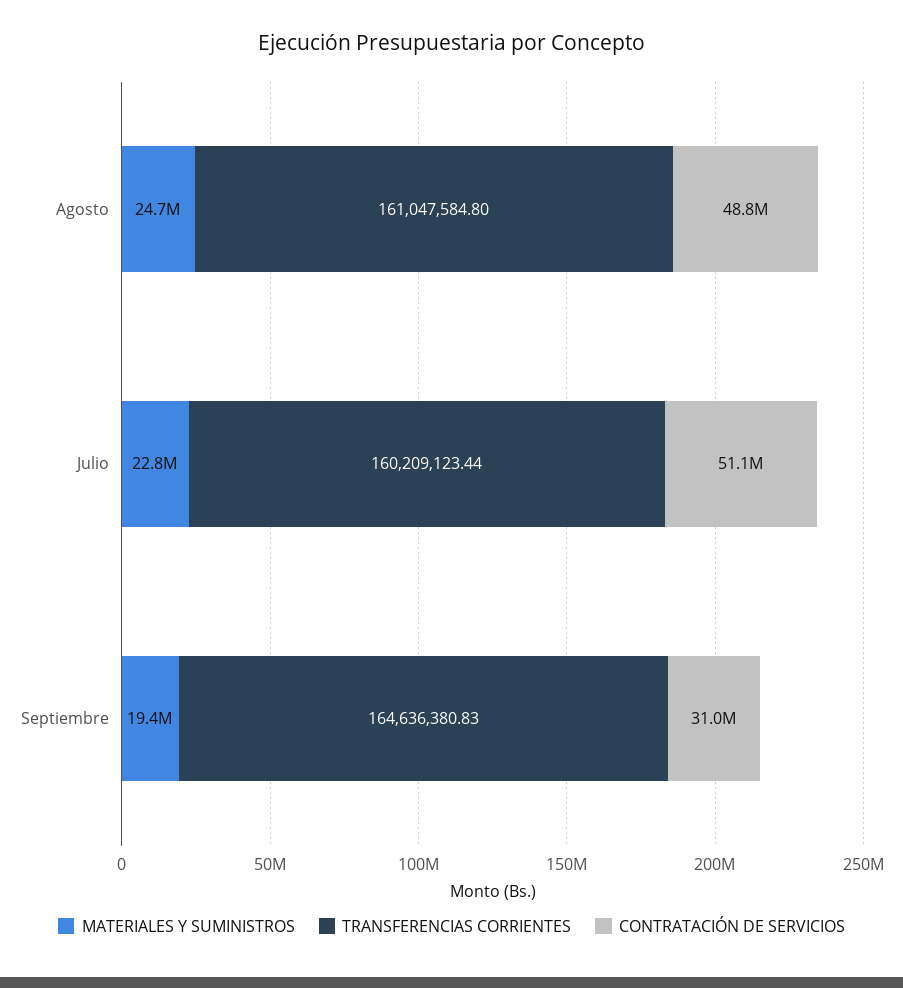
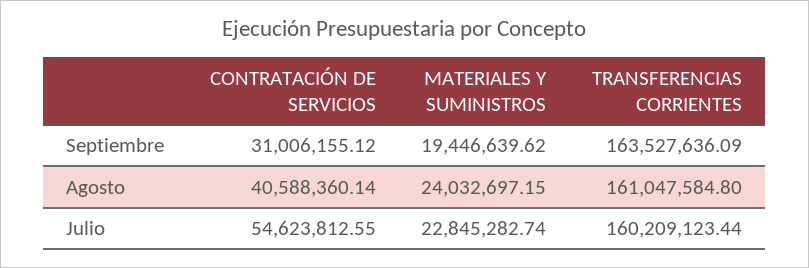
MATERIALES Y SUMINISTROS, Agosto: 24700000 -> 24032697.15
CONTRATACIÓN DE SERVICIOS, Agosto: 48800000 -> 40588360.14
CONTRATACIÓN DE SERVICIOS, Julio: 51100000 -> 54623812.55
TRANSFERENCIAS CORRIENTES, Septiembre: 164636380.83 -> 163527636.09

